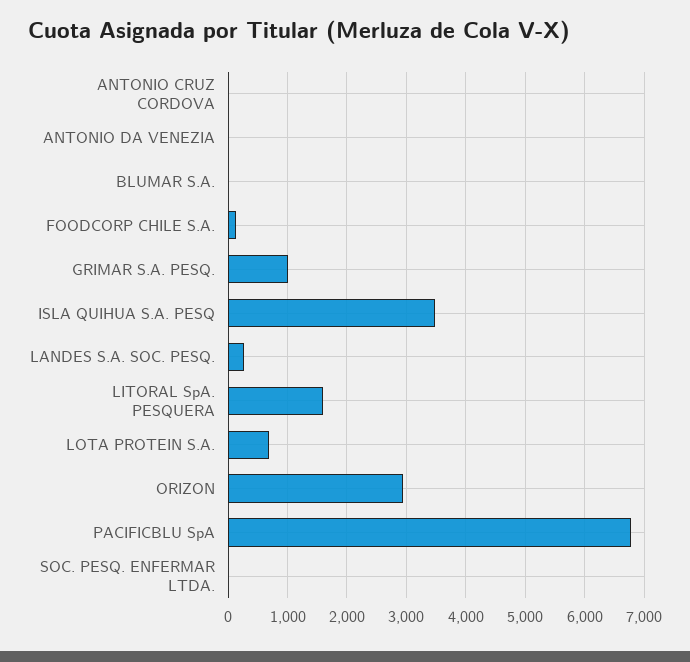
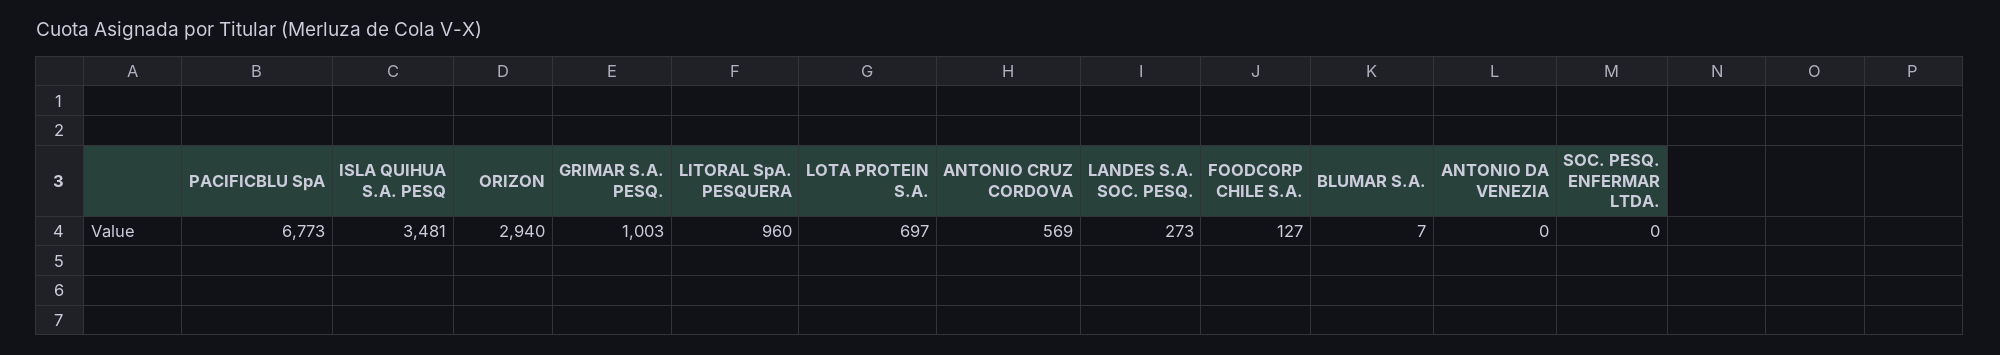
ANTONIO CRUZ CORDOVA: 0 -> 569
LITORAL SpA. PESQUERA: 1600 -> 960

